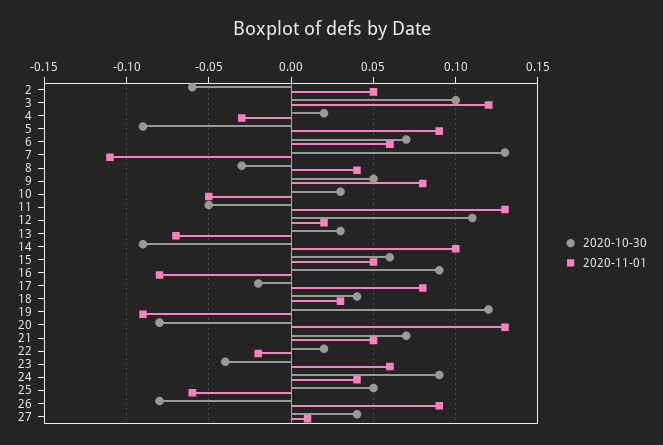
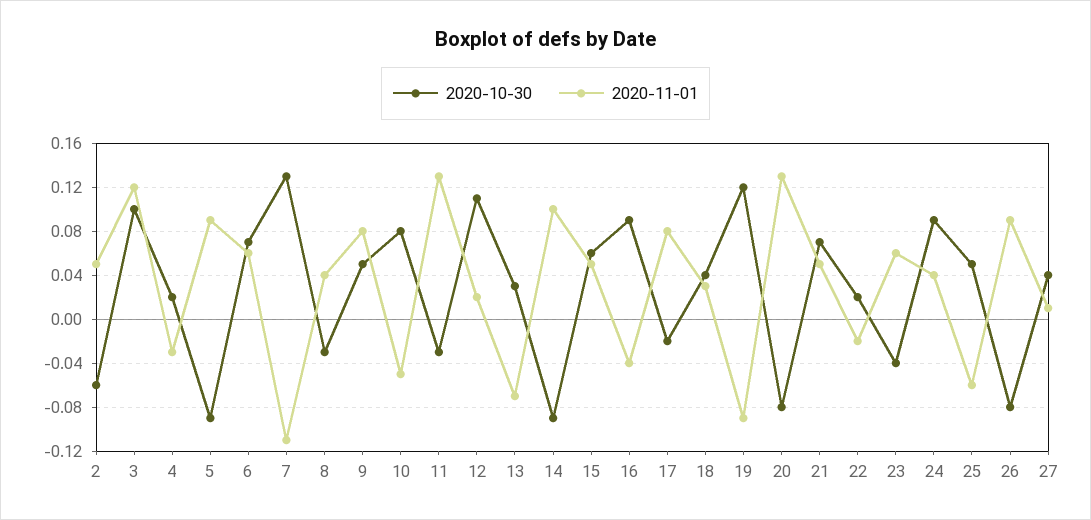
2020-10-30, 10: 0.03 -> 0.08
2020-10-30, 11: -0.05 -> -0.03
2020-11-01, 16: -0.08 -> -0.04

